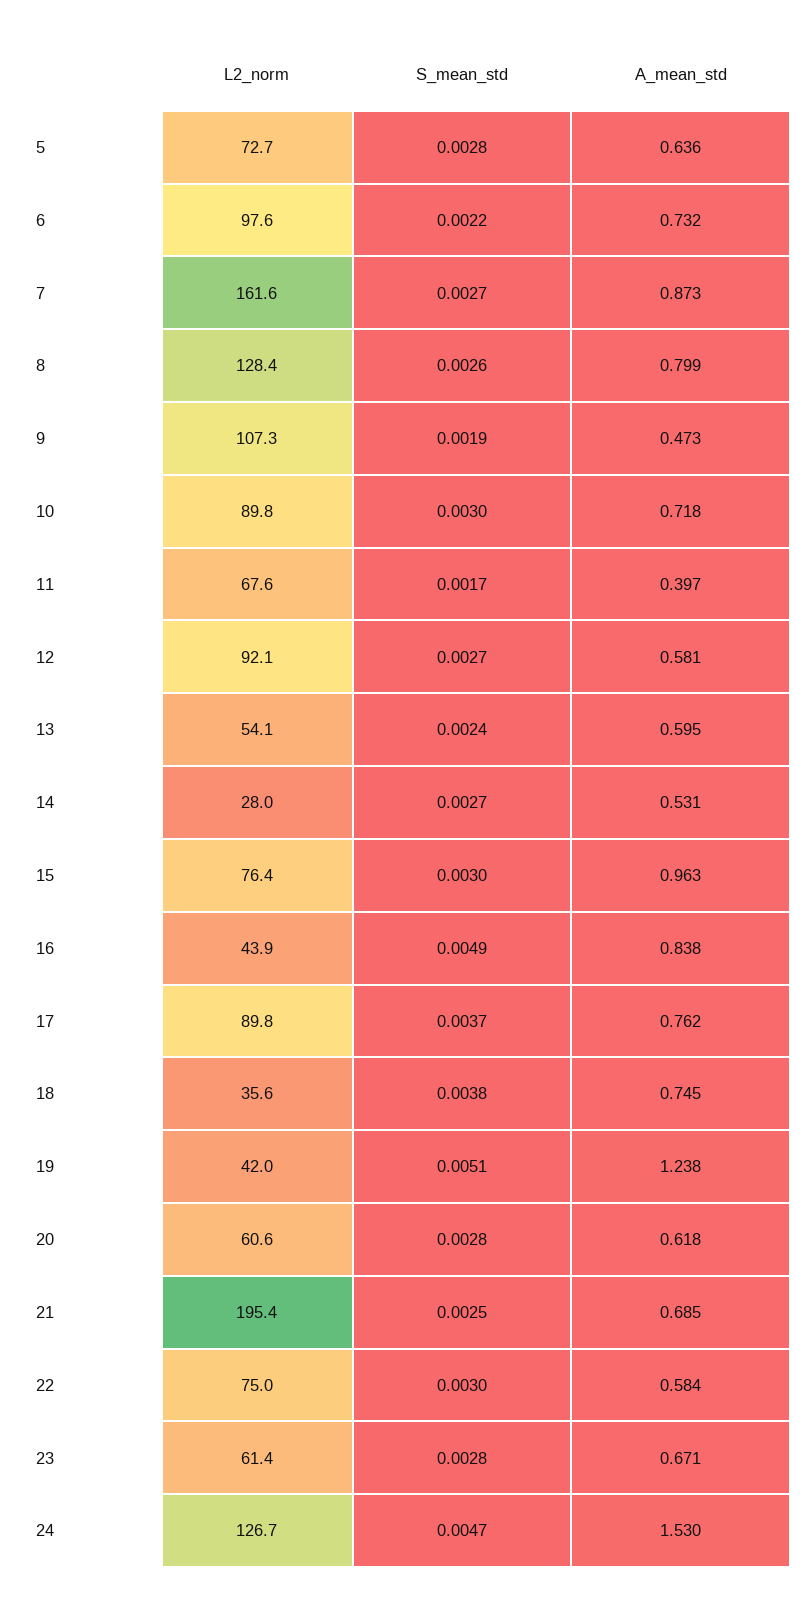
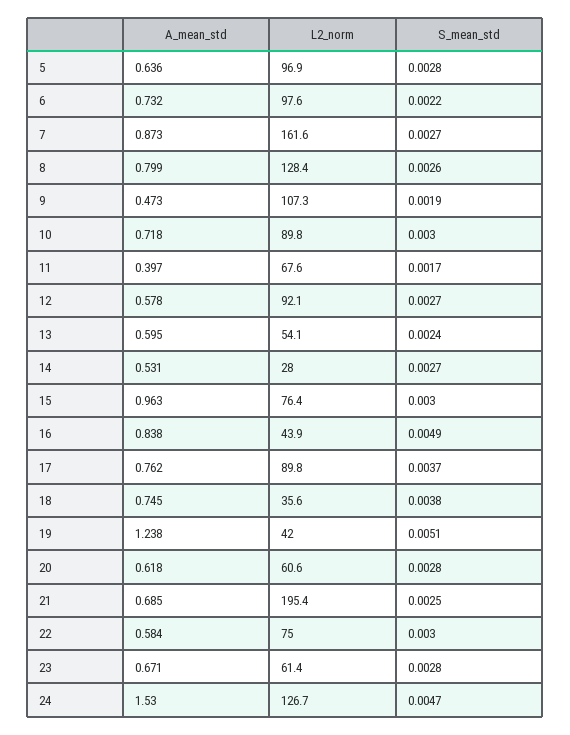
L2_norm, 5: 72.7 -> 96.9
A_mean_std, 12: 0.581 -> 0.578

